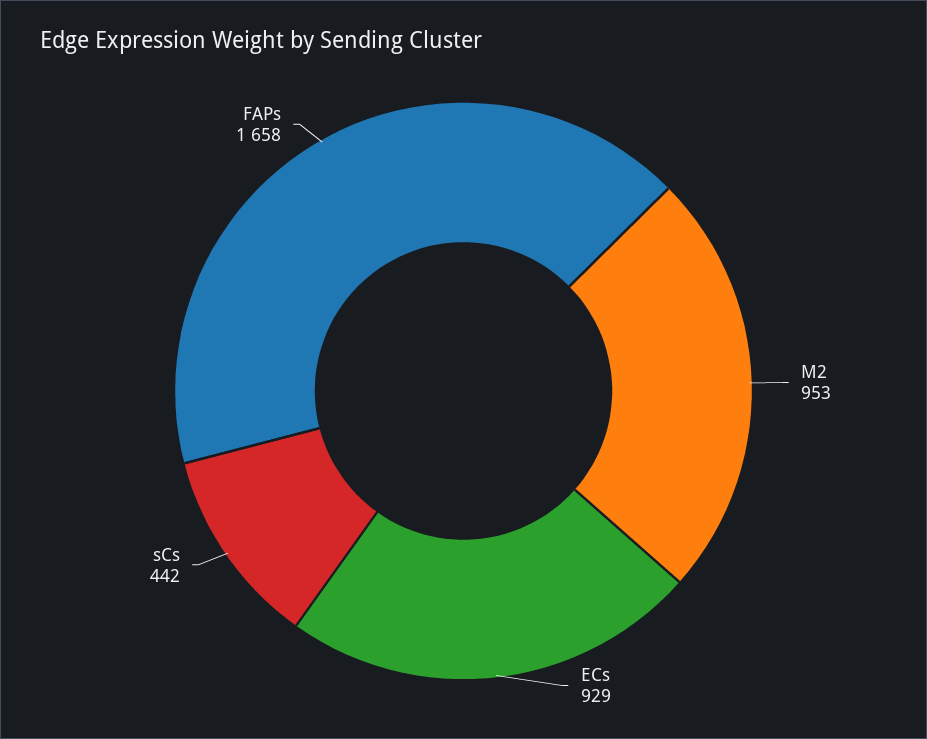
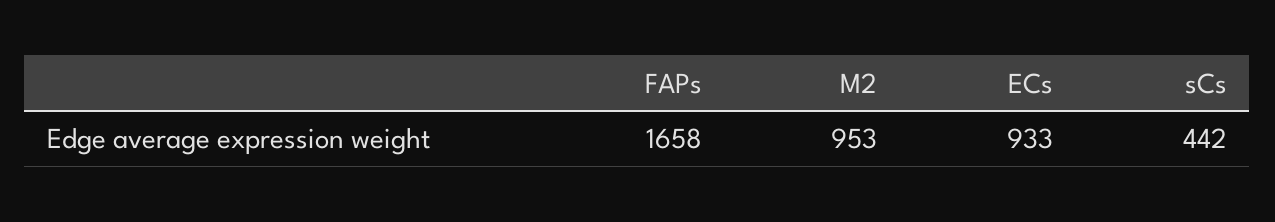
ECs: 929 -> 933

